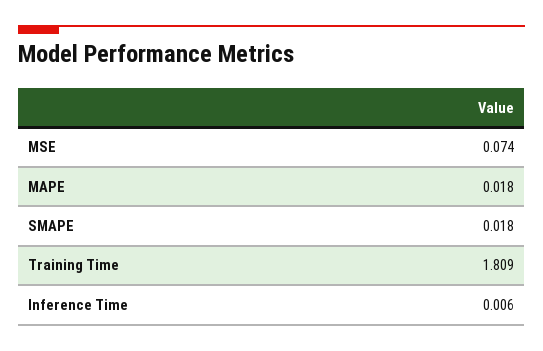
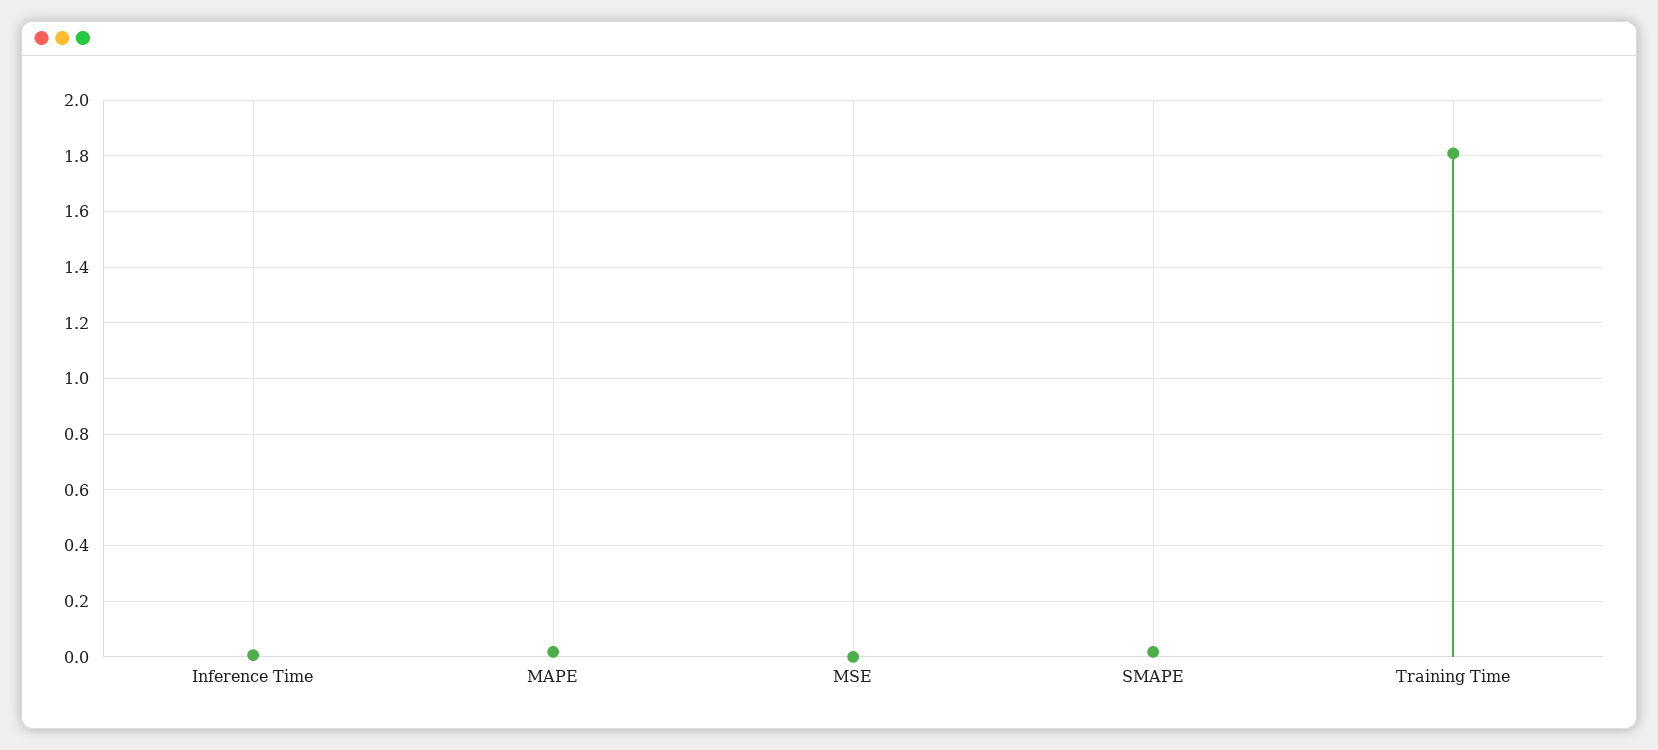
MSE: 0.074 -> 0

